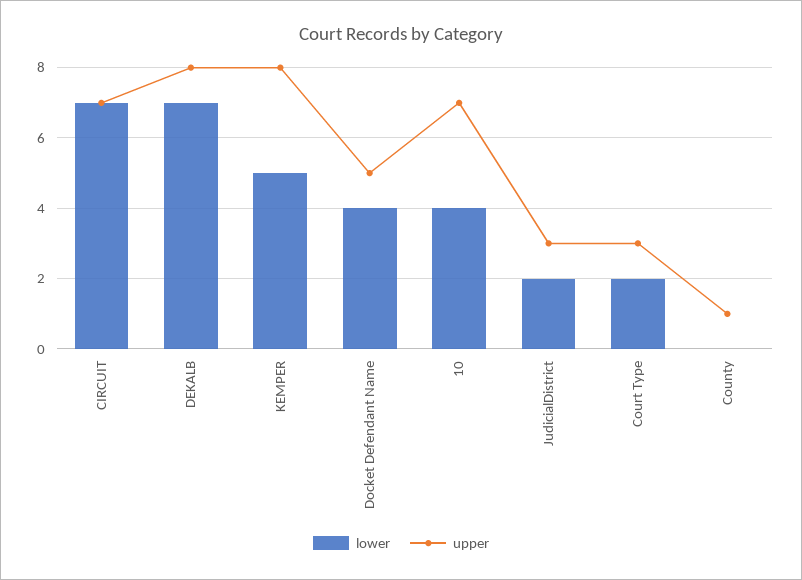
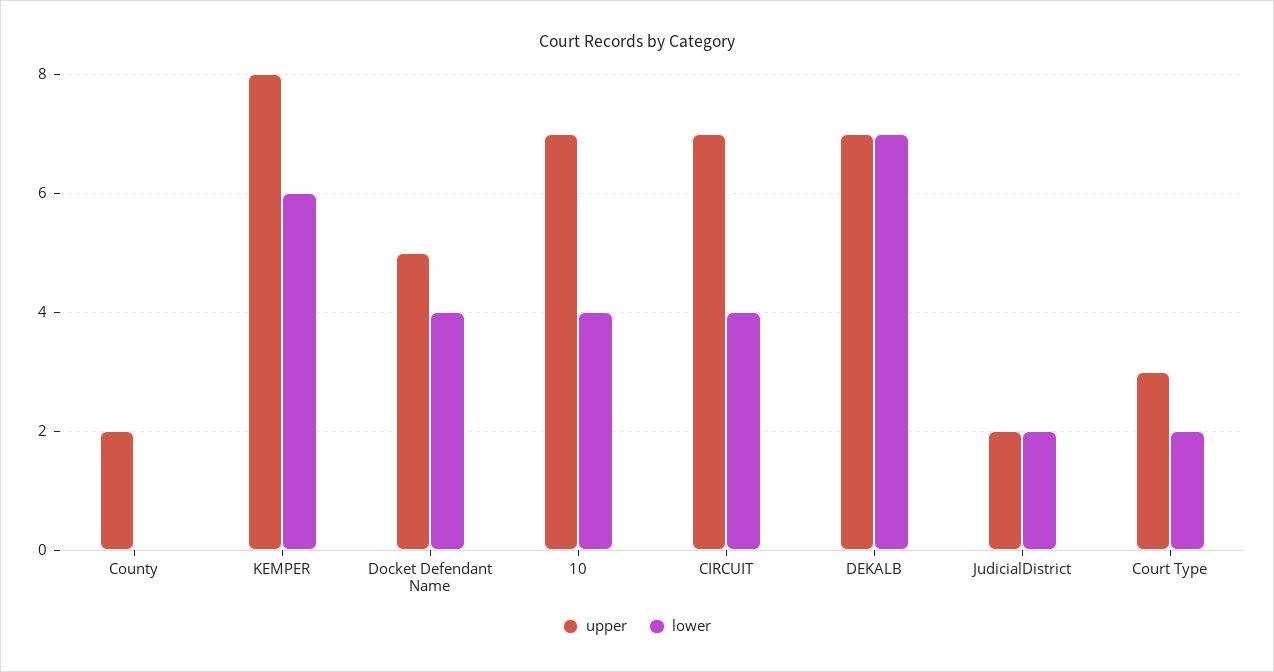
lower, CIRCUIT: 7 -> 4
upper, DEKALB: 8 -> 7
lower, KEMPER: 5 -> 6
upper, JudicialDistrict: 3 -> 2
upper, County: 1 -> 2

